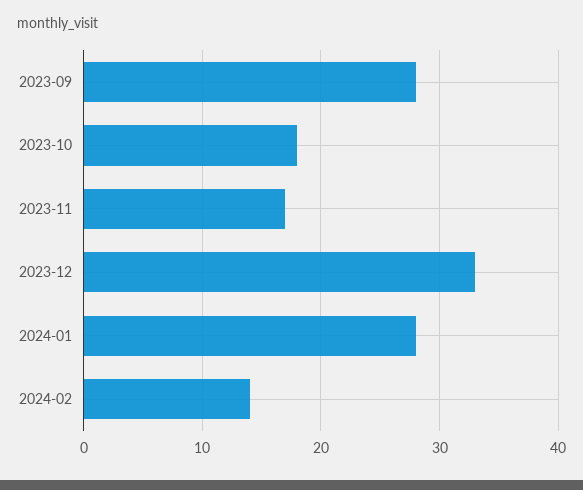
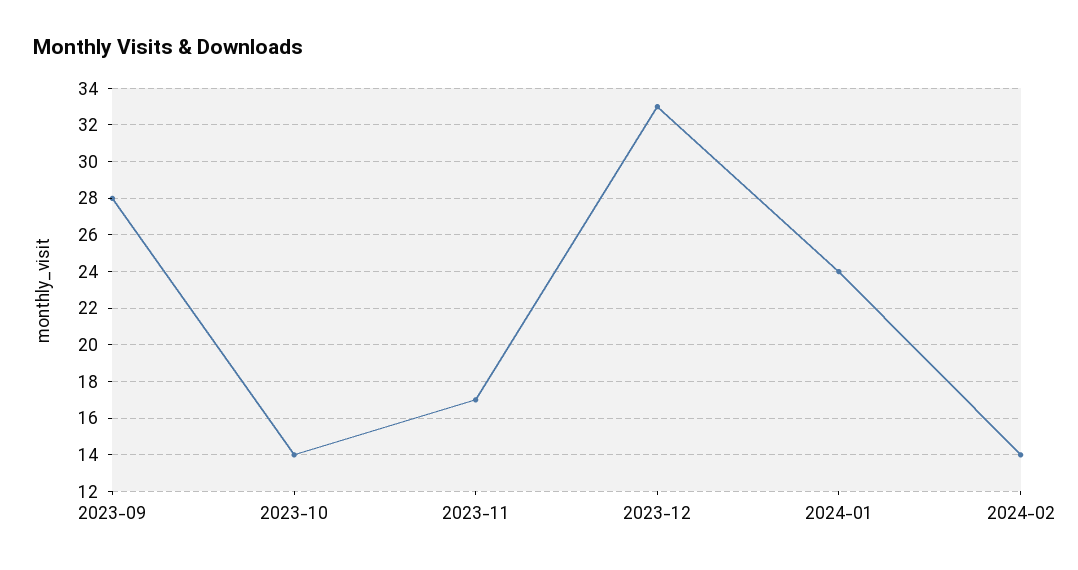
2023-10: 18 -> 14
2024-01: 28 -> 24

